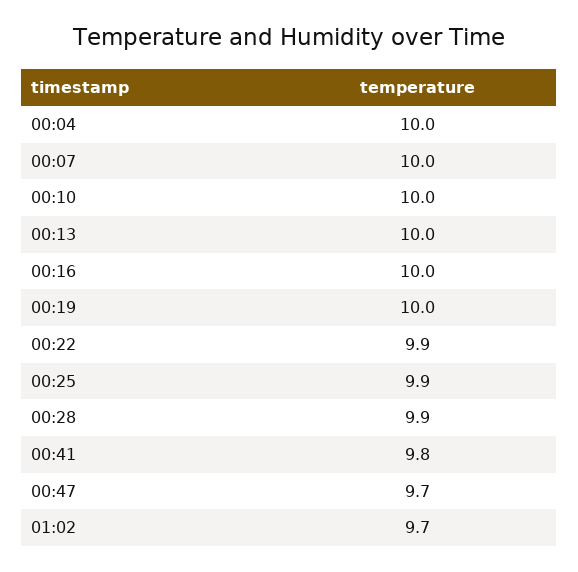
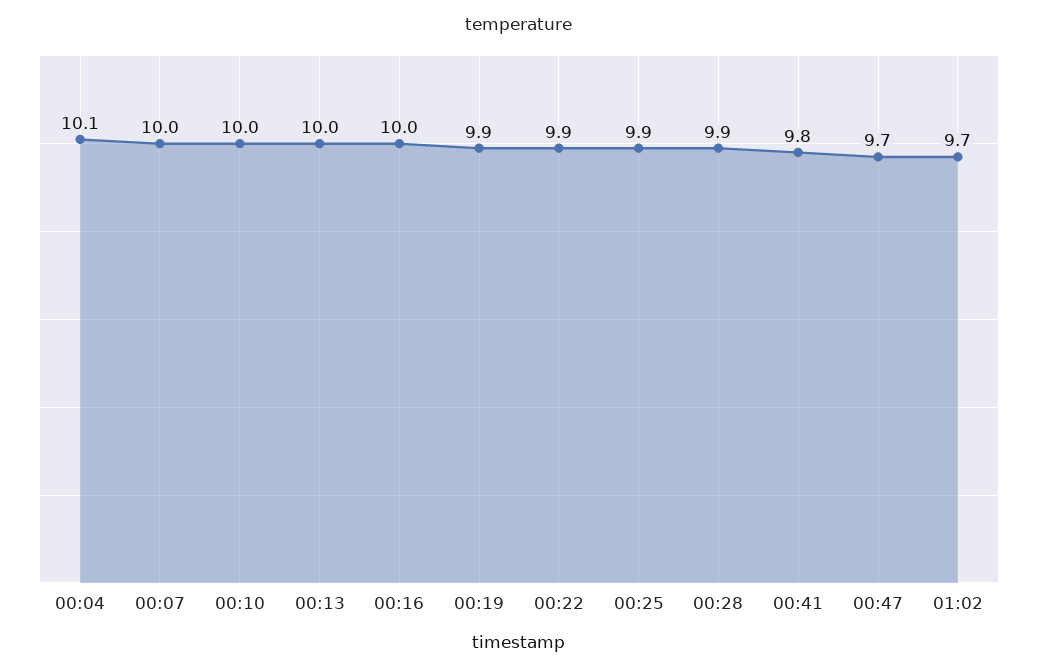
00:04: 10 -> 10.1
00:19: 10 -> 9.9

